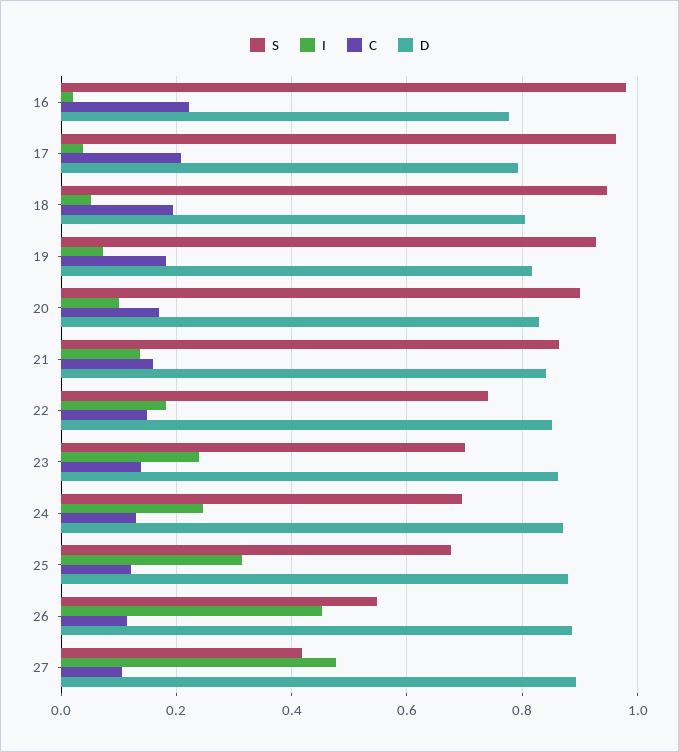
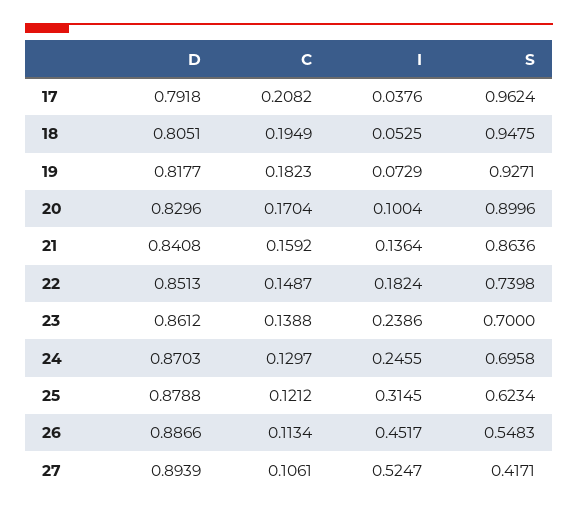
S, 16: 0.98 -> none
I, 16: 0.02 -> none
C, 16: 0.22 -> none
D, 16: 0.78 -> none
S, 25: 0.68 -> 0.6234
I, 27: 0.48 -> 0.5247

